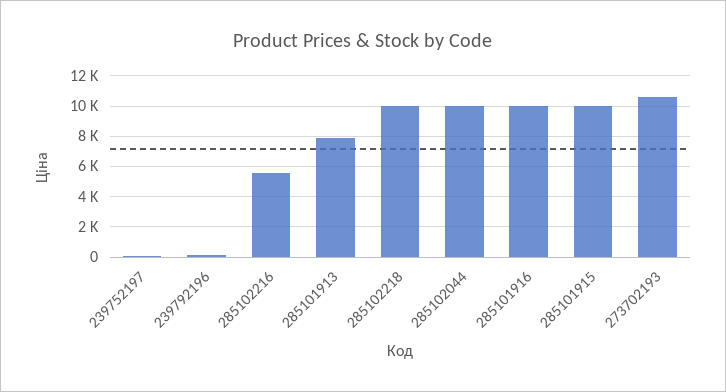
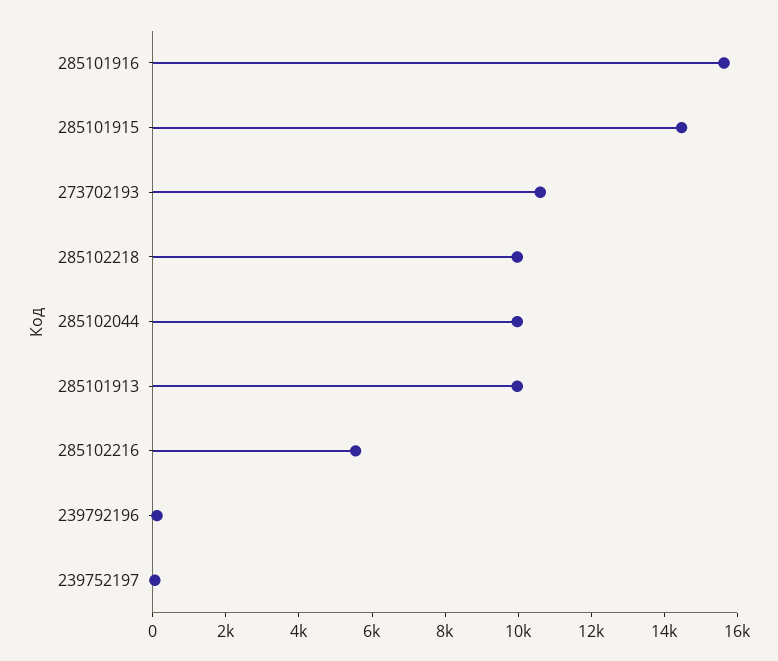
285101913: 8000 -> 10000
285101916: 10000 -> 15500
285101915: 10000 -> 14500

